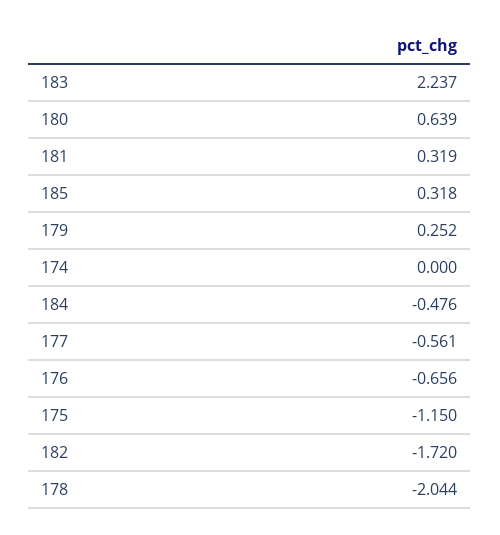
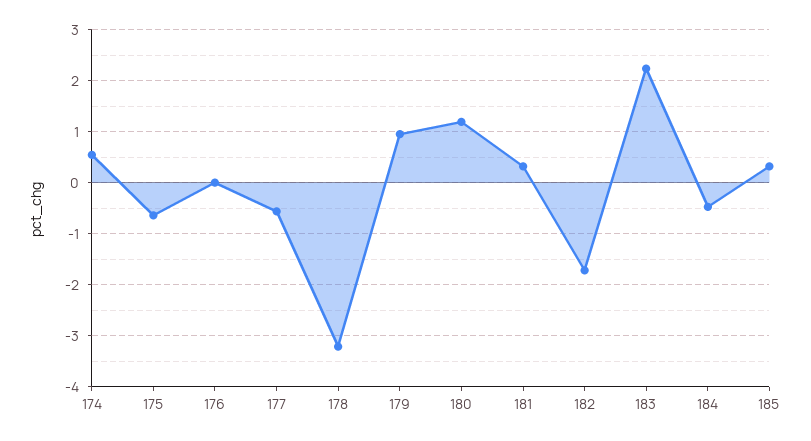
180: 0.639 -> 1.2
179: 0.252 -> 1
174: 0 -> 0.6
176: -0.656 -> 0
175: -1.15 -> -0.6
178: -2.044 -> -3.2

